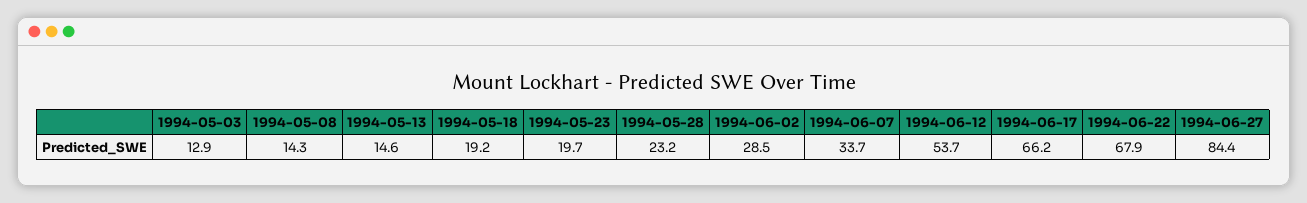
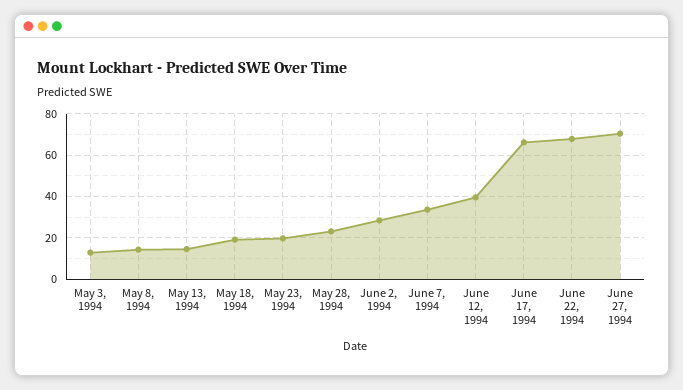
1994-06-12: 53.7 -> 40
1994-06-27: 84.4 -> 70

